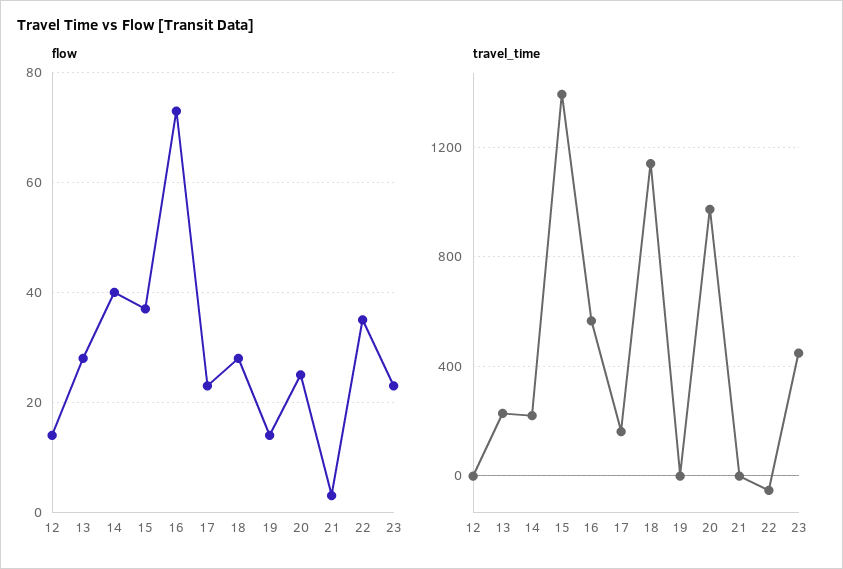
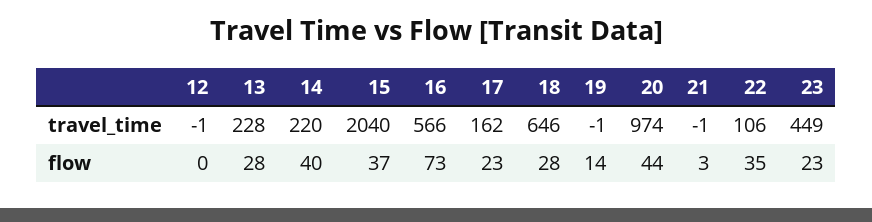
flow, 12: 15 -> 0
flow, 20: 25 -> 44
travel_time, 15: 1400 -> 2040
travel_time, 18: 1150 -> 646
travel_time, 22: -50 -> 106

